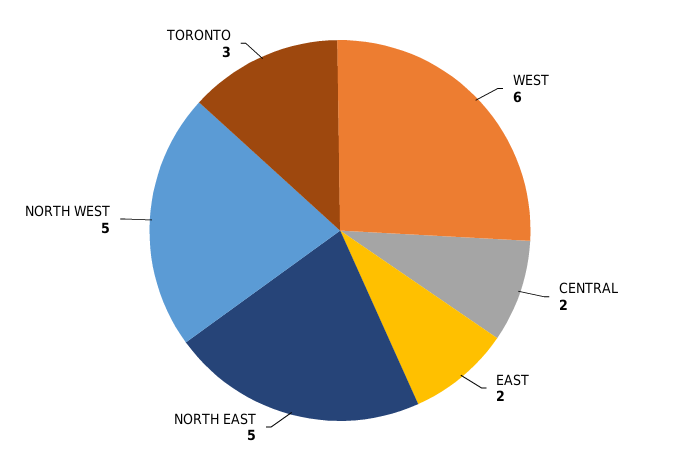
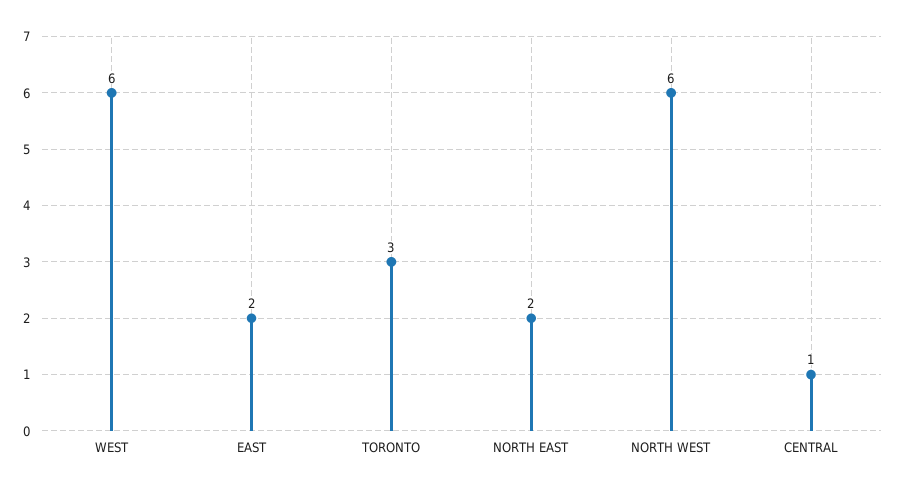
CENTRAL: 2 -> 1
NORTH EAST: 5 -> 2
NORTH WEST: 5 -> 6

